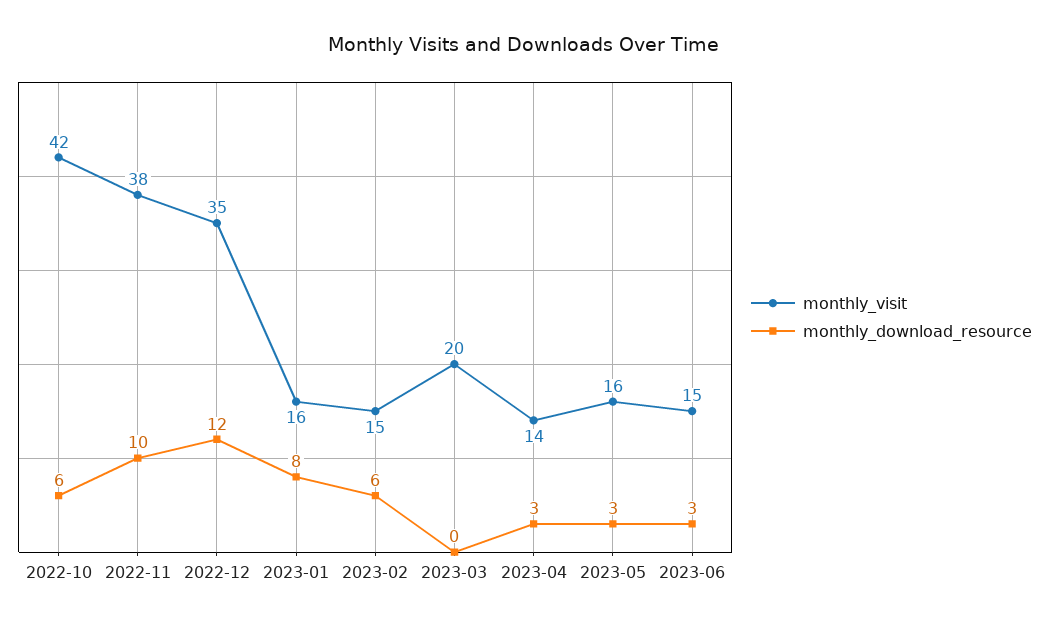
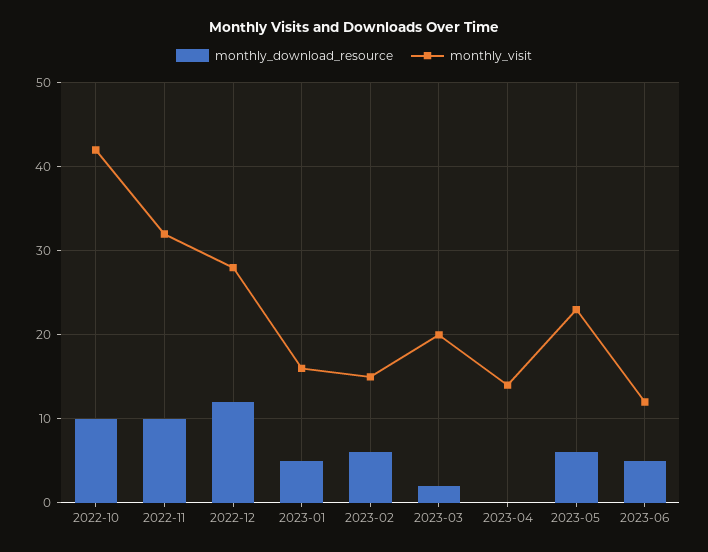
monthly_download_resource, 2022-10: 6 -> 10
monthly_visit, 2022-11: 38 -> 32
monthly_visit, 2022-12: 35 -> 28
monthly_download_resource, 2023-01: 8 -> 5
monthly_download_resource, 2023-03: 0 -> 2
monthly_download_resource, 2023-04: 3 -> 0
monthly_visit, 2023-05: 16 -> 23
monthly_download_resource, 2023-05: 3 -> 6
monthly_visit, 2023-06: 15 -> 12
monthly_download_resource, 2023-06: 3 -> 5

